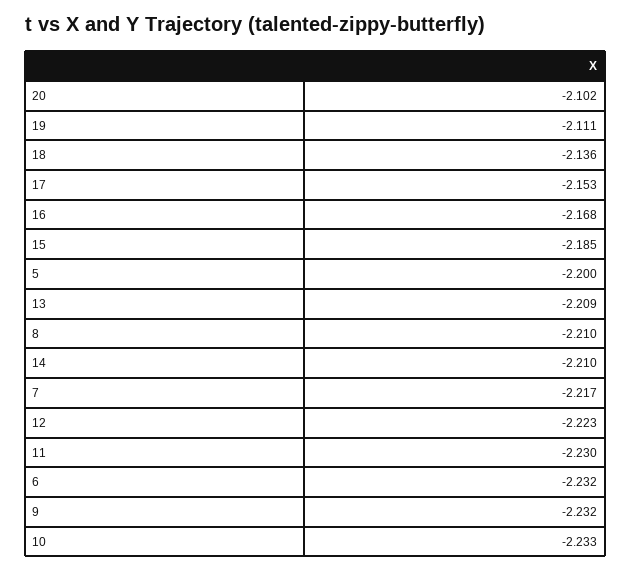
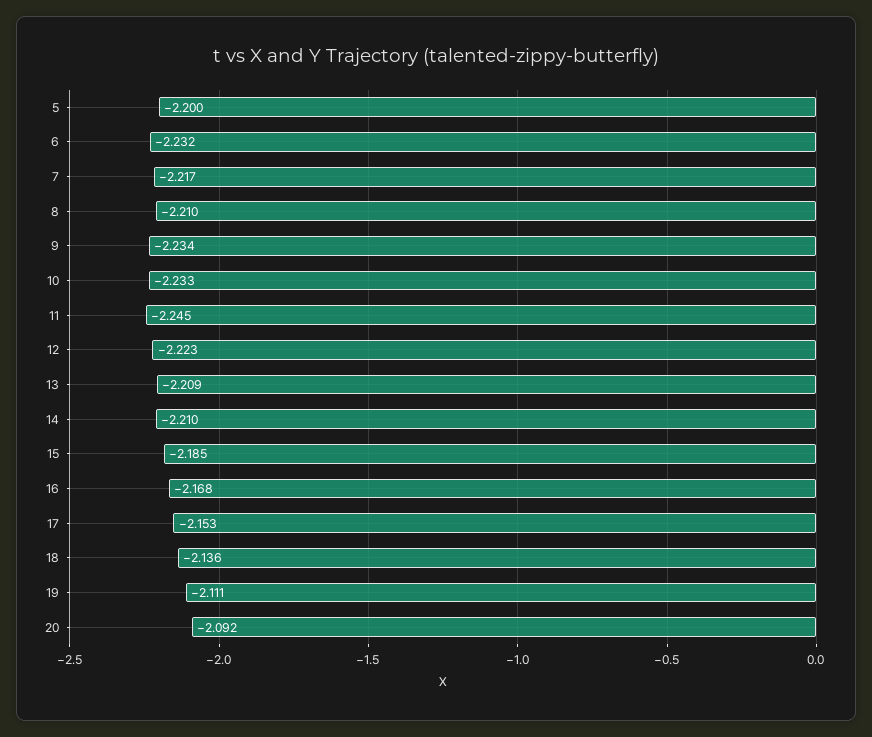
20: -2.102 -> -2.092
11: -2.23 -> -2.245
9: -2.232 -> -2.234

